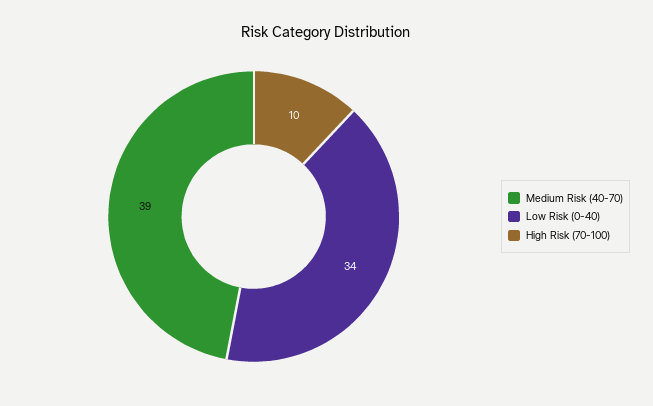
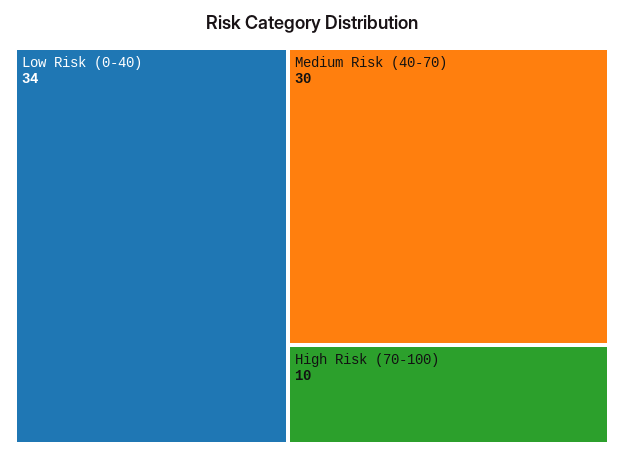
Medium Risk (40-70): 39 -> 30

